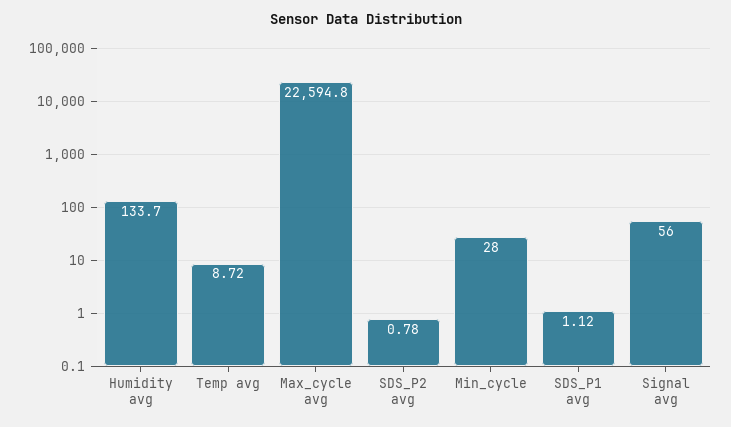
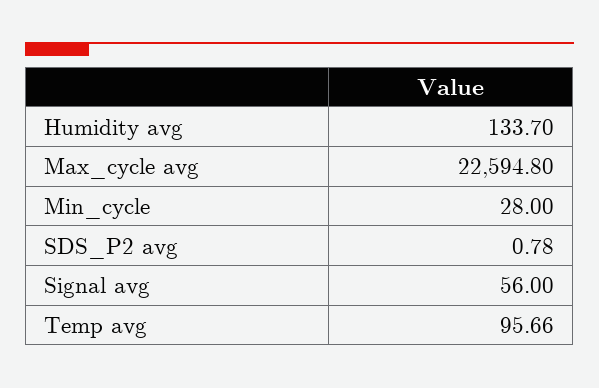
Temp avg: 8.72 -> 95.66
SDS_P1 avg: 1.12 -> none

